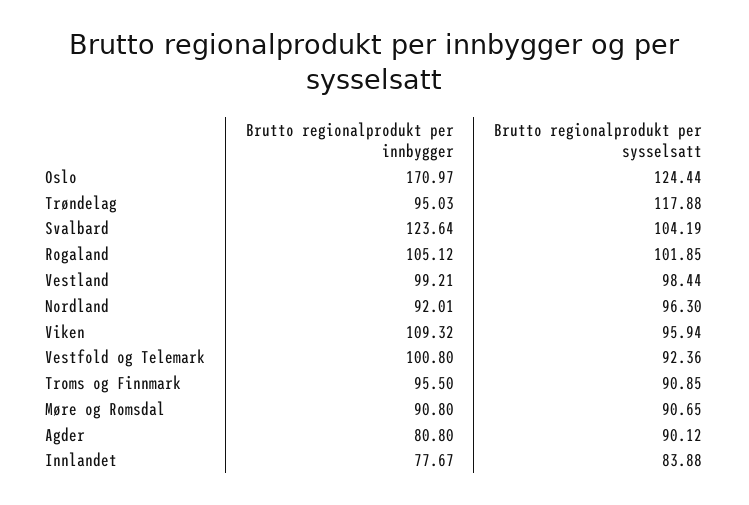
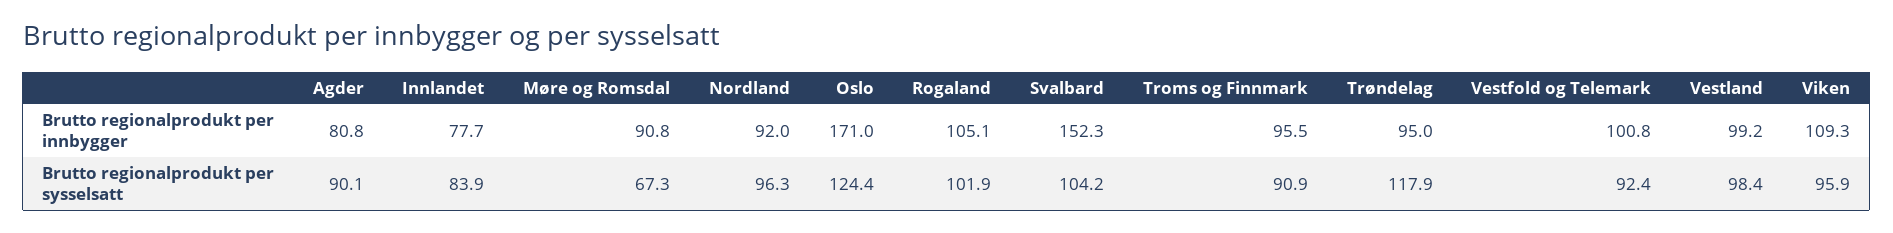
Brutto regionalprodukt per innbygger, Svalbard: 123.64 -> 152.3
Brutto regionalprodukt per sysselsatt, Møre og Romsdal: 90.65 -> 67.3

